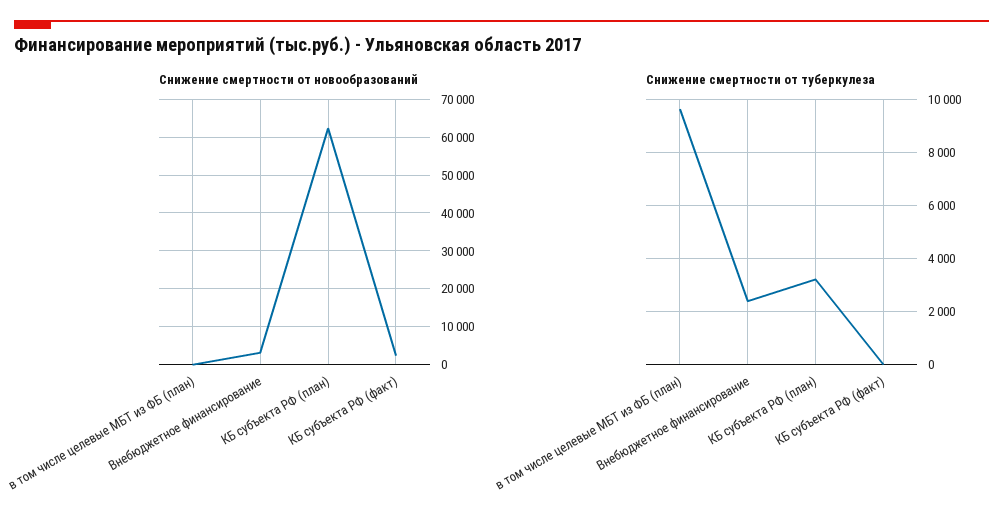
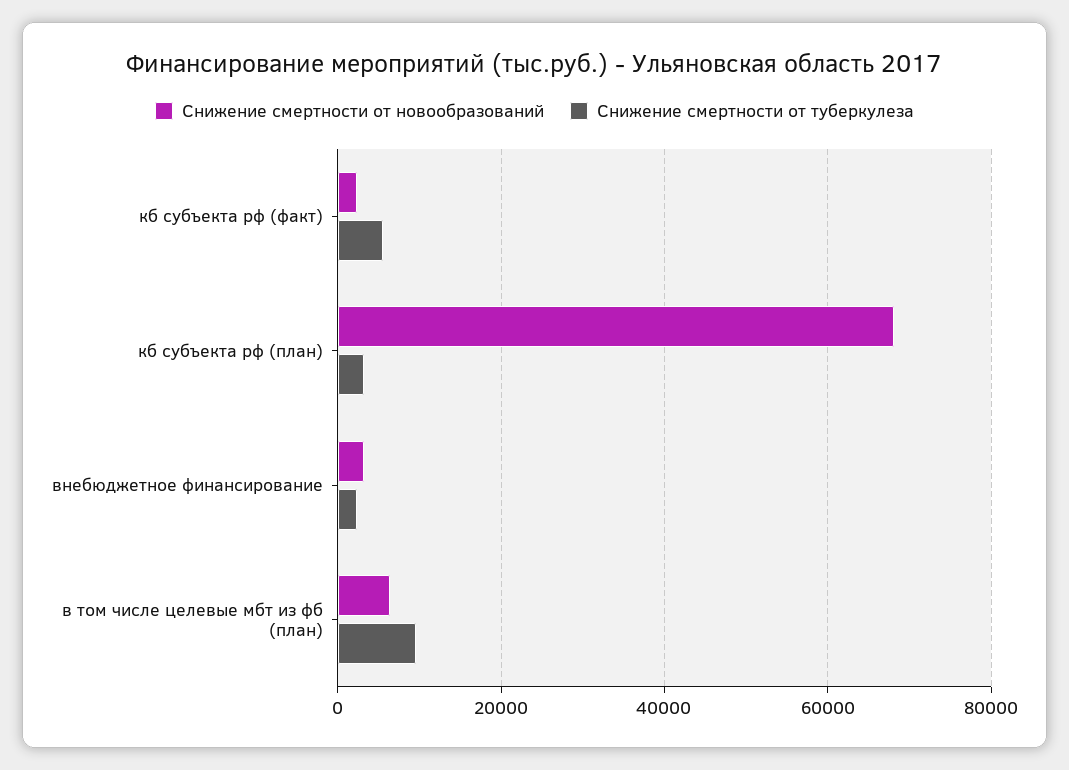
Снижение смертности от новообразований, в том числе целевые МБТ из ФБ (план): 0 -> 6000
Снижение смертности от новообразований, КБ субъекта РФ (план): 62000 -> 68000
Снижение смертности от туберкулеза, КБ субъекта РФ (факт): 0 -> 6000

